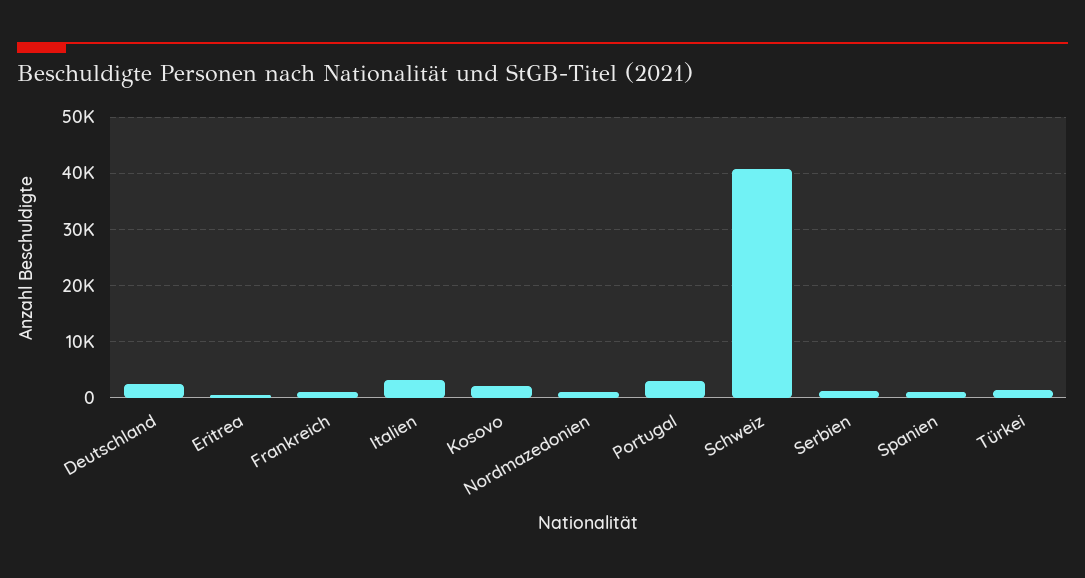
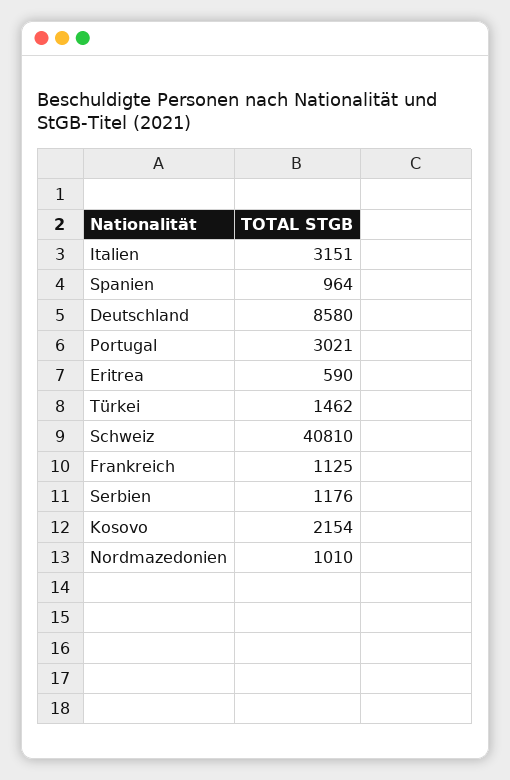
Deutschland: 2000 -> 8580

